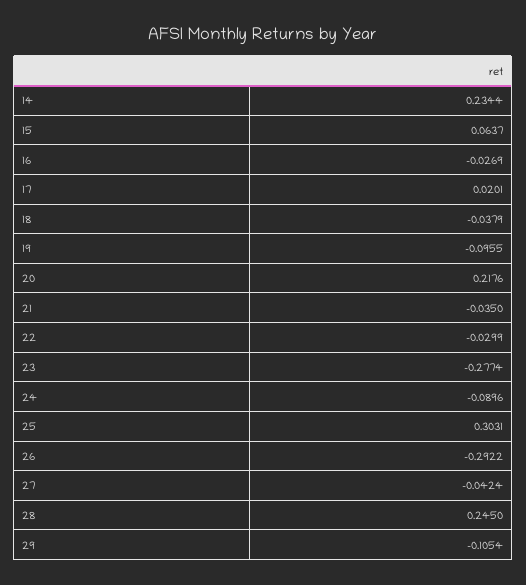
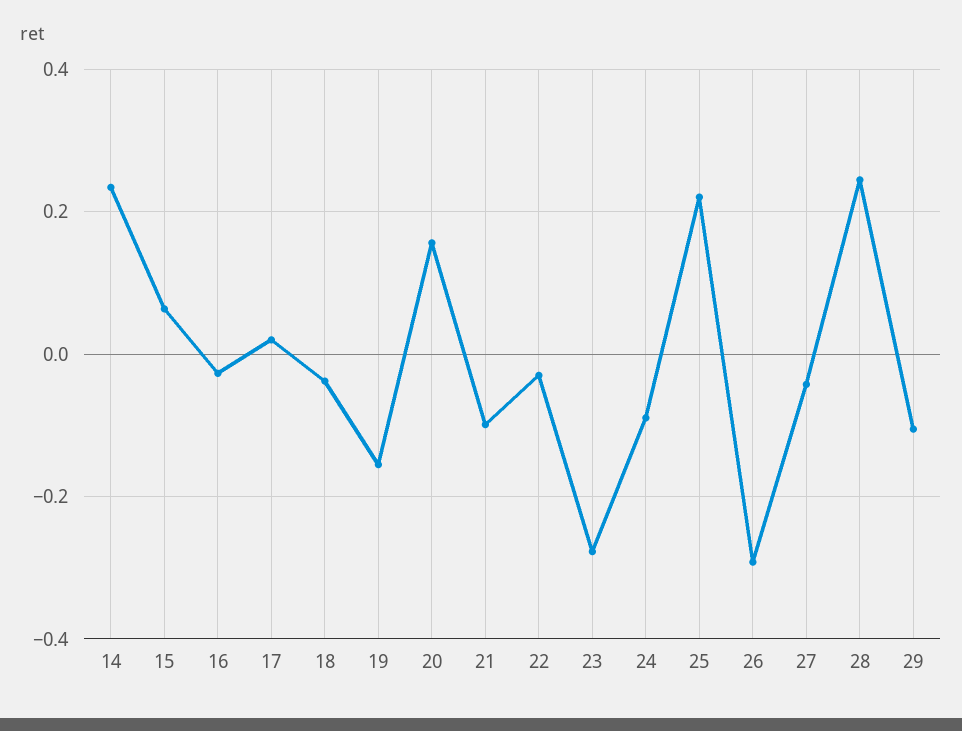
19: -0.0955 -> -0.16
20: 0.2176 -> 0.16
21: -0.035 -> -0.1
25: 0.3031 -> 0.22

